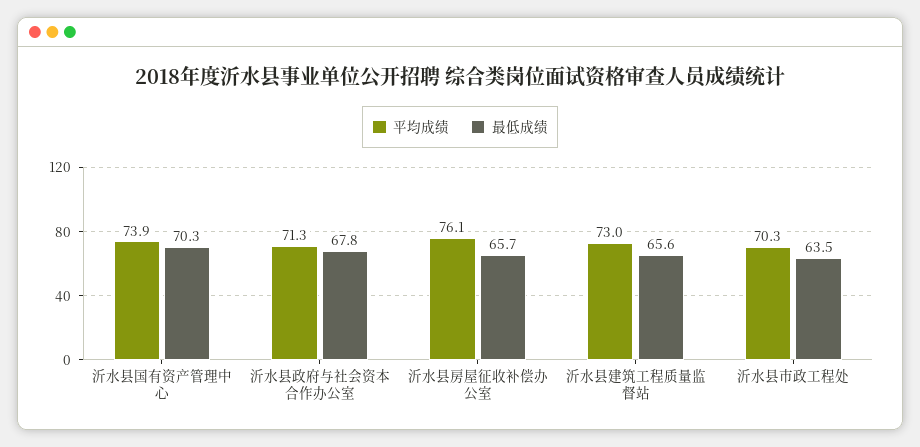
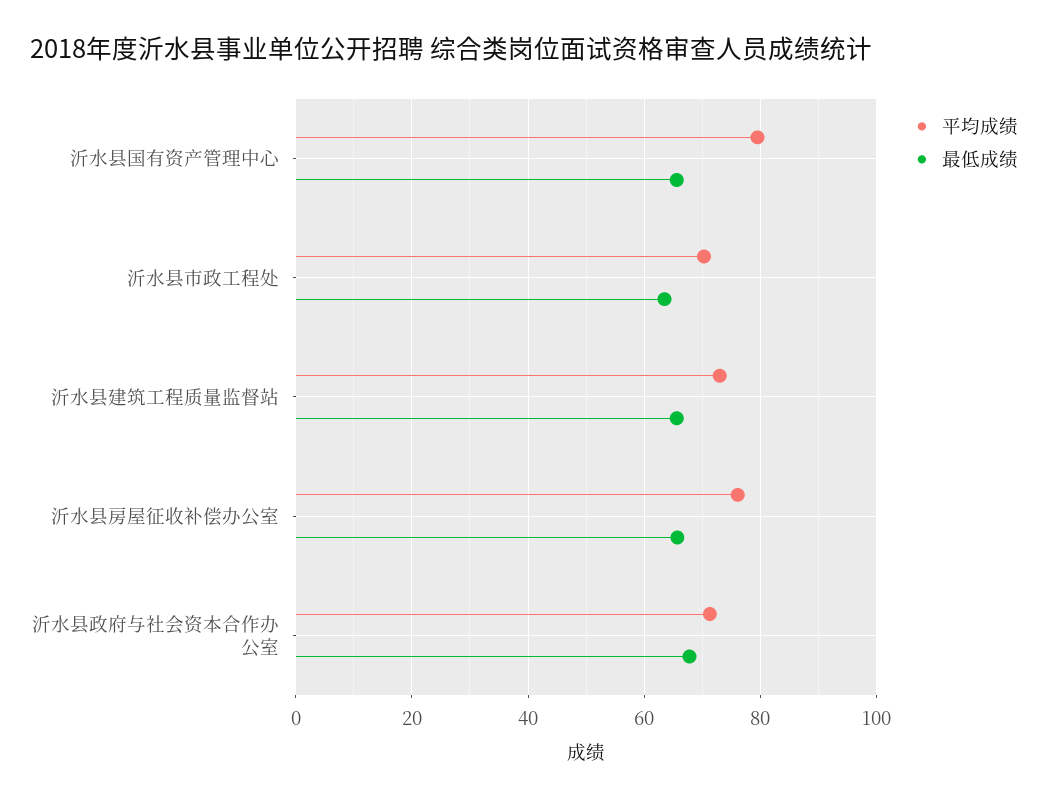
平均成绩, 沂水县国有资产管理中心: 73.9 -> 80
最低成绩, 沂水县国有资产管理中心: 70.3 -> 66

